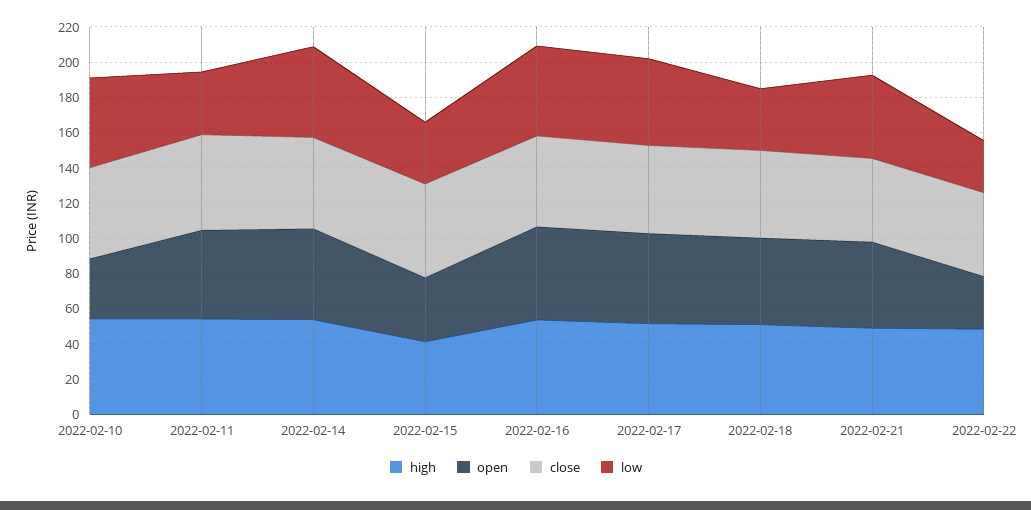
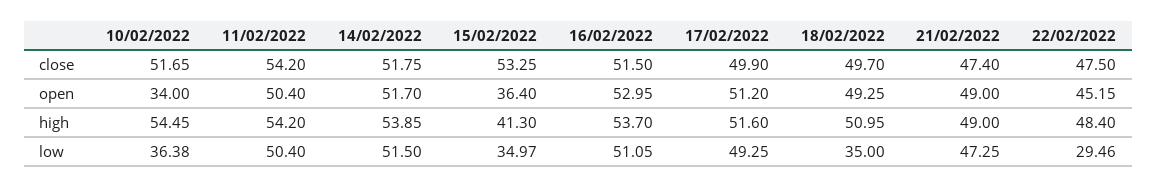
low, 2022-02-10: 50 -> 36.38
low, 2022-02-11: 35 -> 50.4
open, 2022-02-22: 30 -> 45.15

